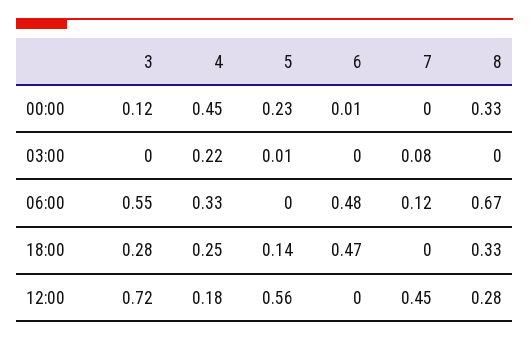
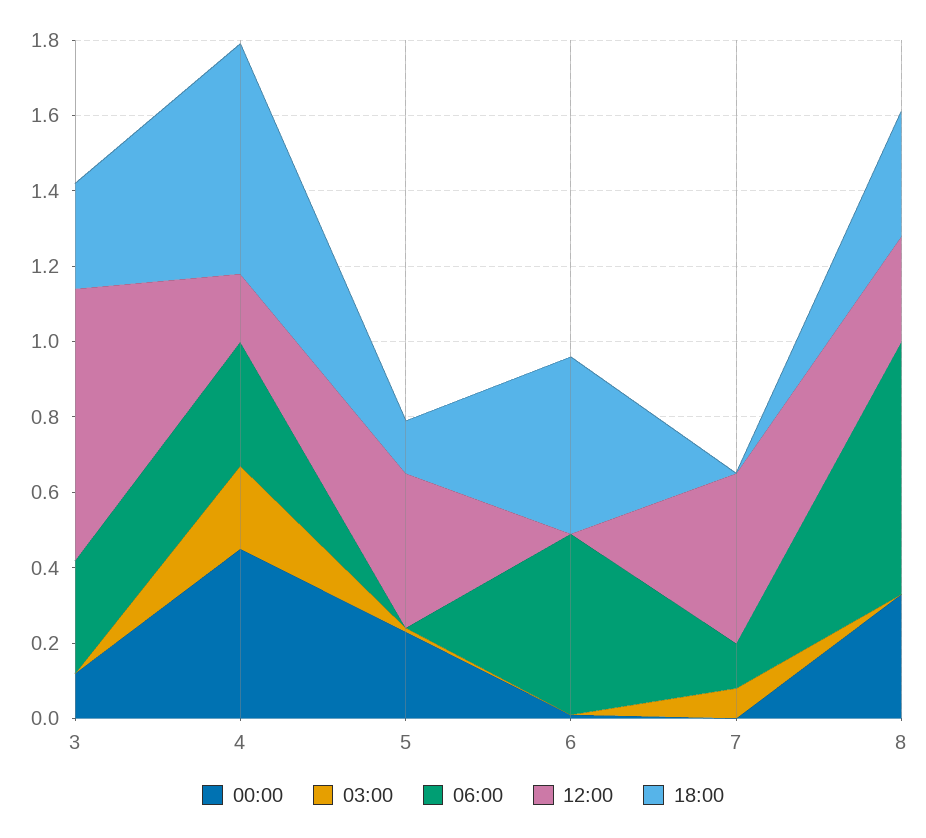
06:00, 3: 0.55 -> 0.3
18:00, 4: 0.25 -> 0.6
12:00, 5: 0.56 -> 0.4

